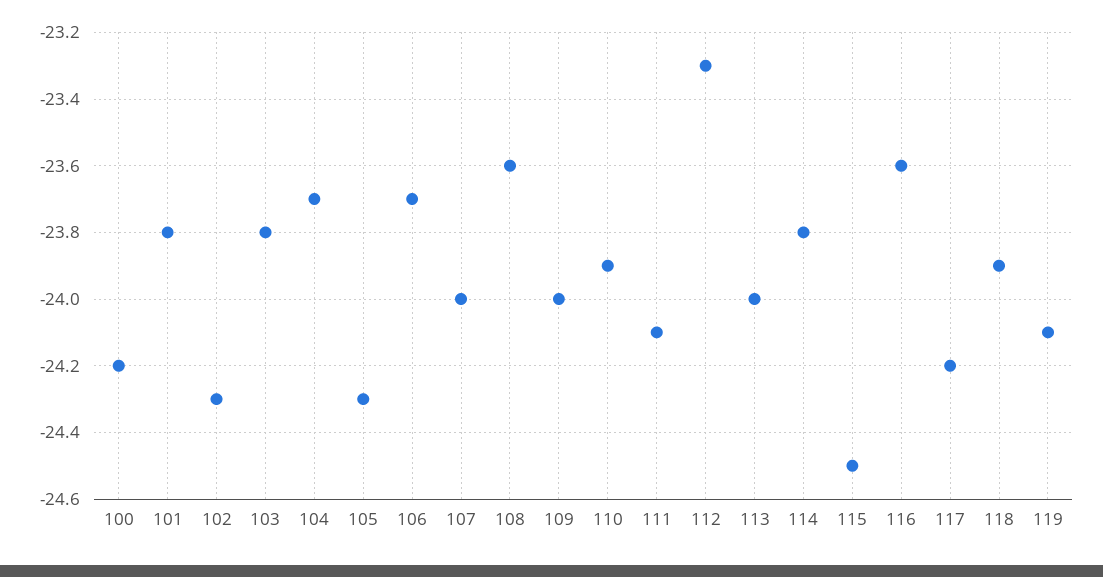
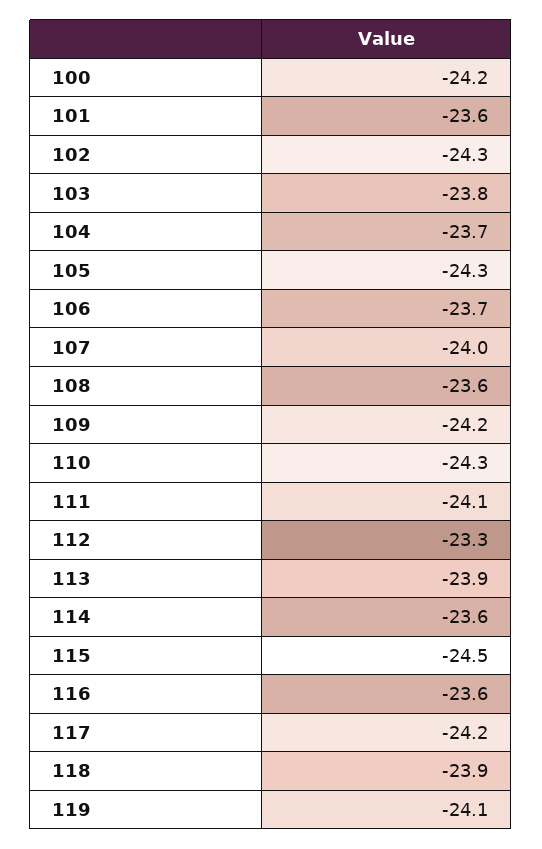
101: -23.8 -> -23.6
109: -24 -> -24.2
110: -23.9 -> -24.3
113: -24 -> -23.9
114: -23.8 -> -23.6

